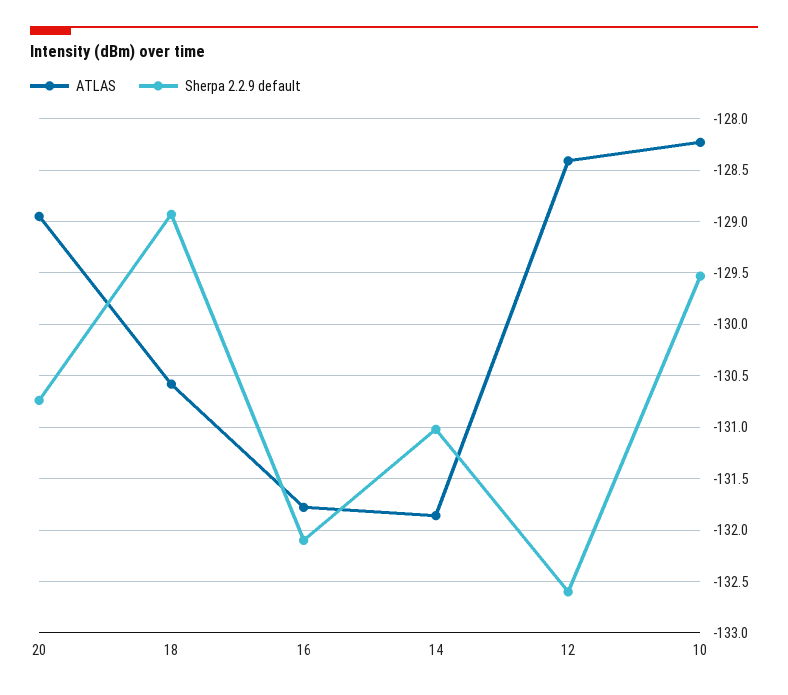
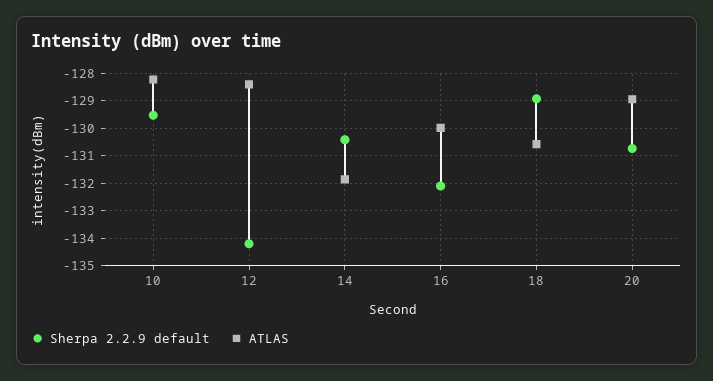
ATLAS, 16: -131.8 -> -130
Sherpa 2.2.9 default, 14: -131 -> -130.5
Sherpa 2.2.9 default, 12: -132.6 -> -134.25

